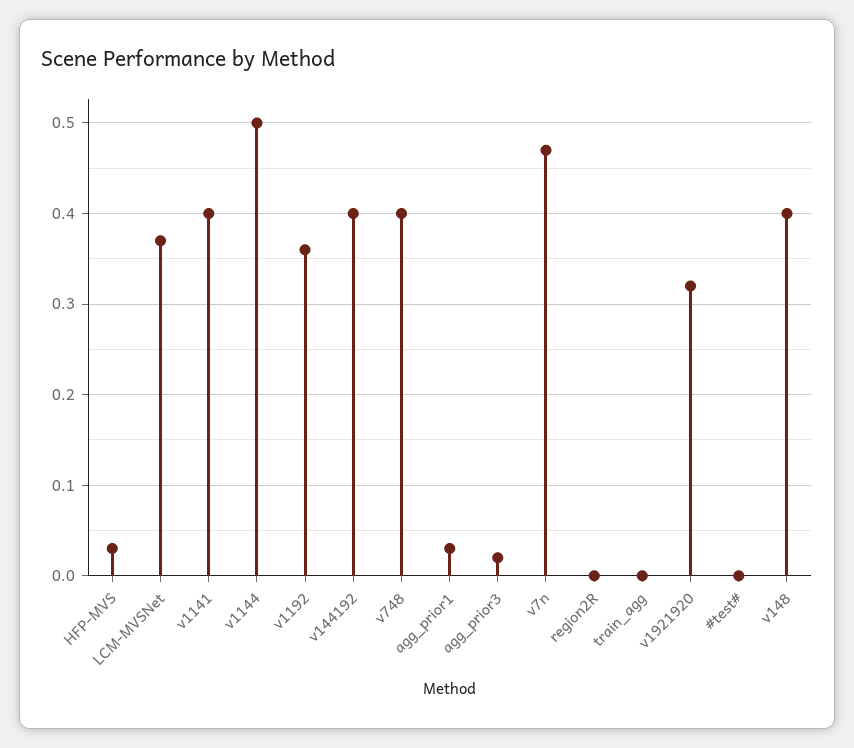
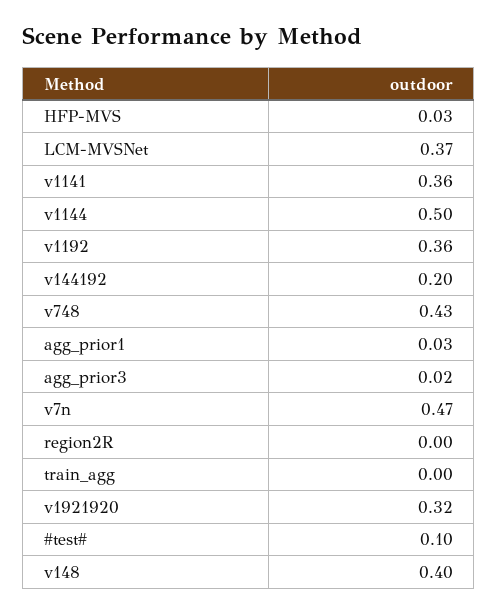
v1141: 0.4 -> 0.36
v144192: 0.4 -> 0.2
v748: 0.4 -> 0.43
#test#: 0 -> 0.1

